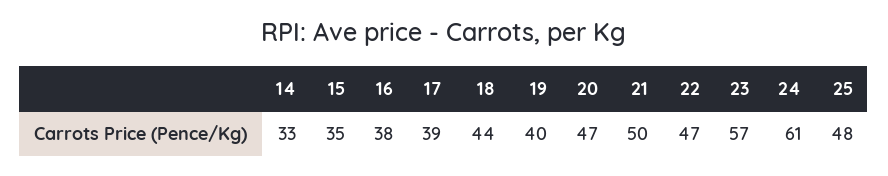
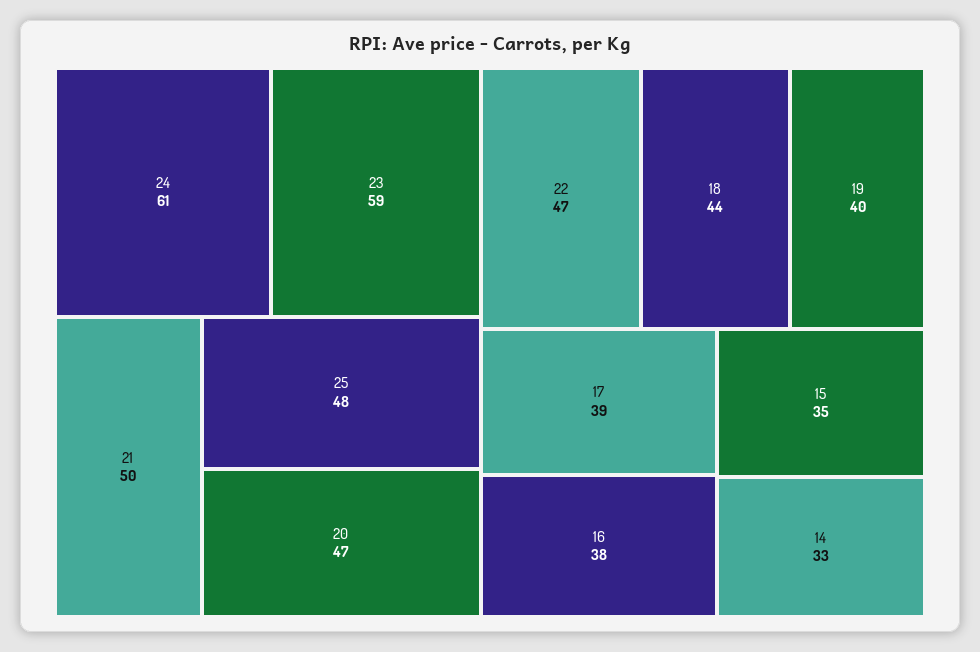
23: 57 -> 59

